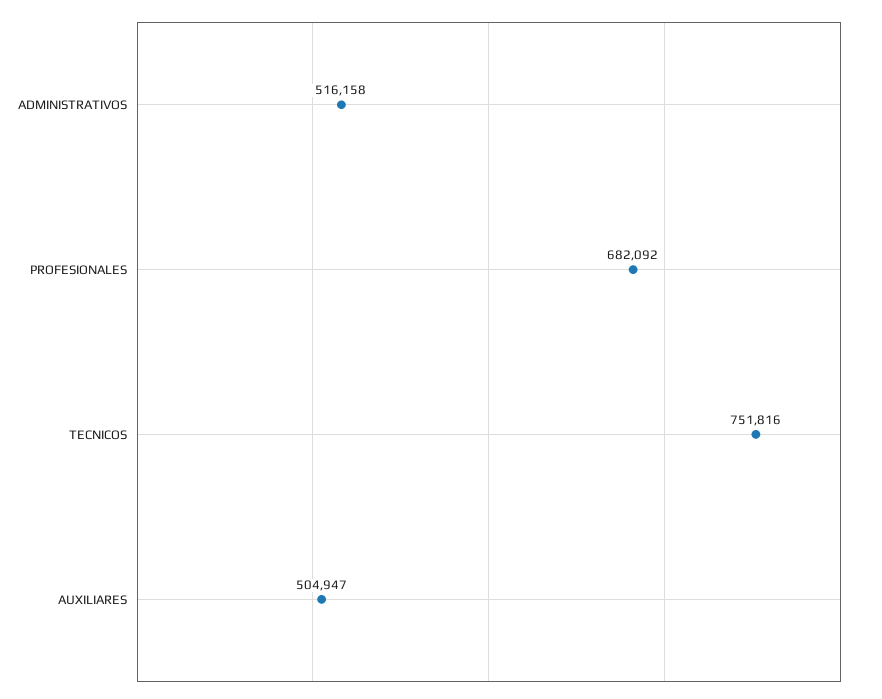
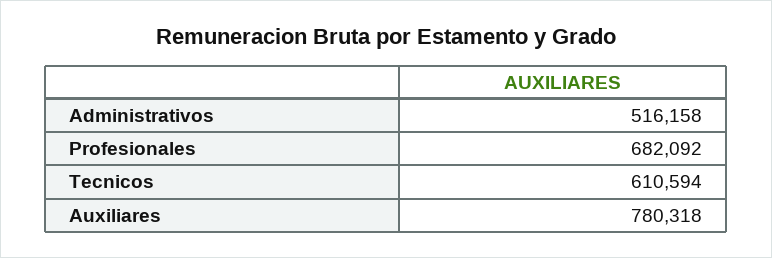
TECNICOS: 751816 -> 610594
AUXILIARES: 504947 -> 780318

